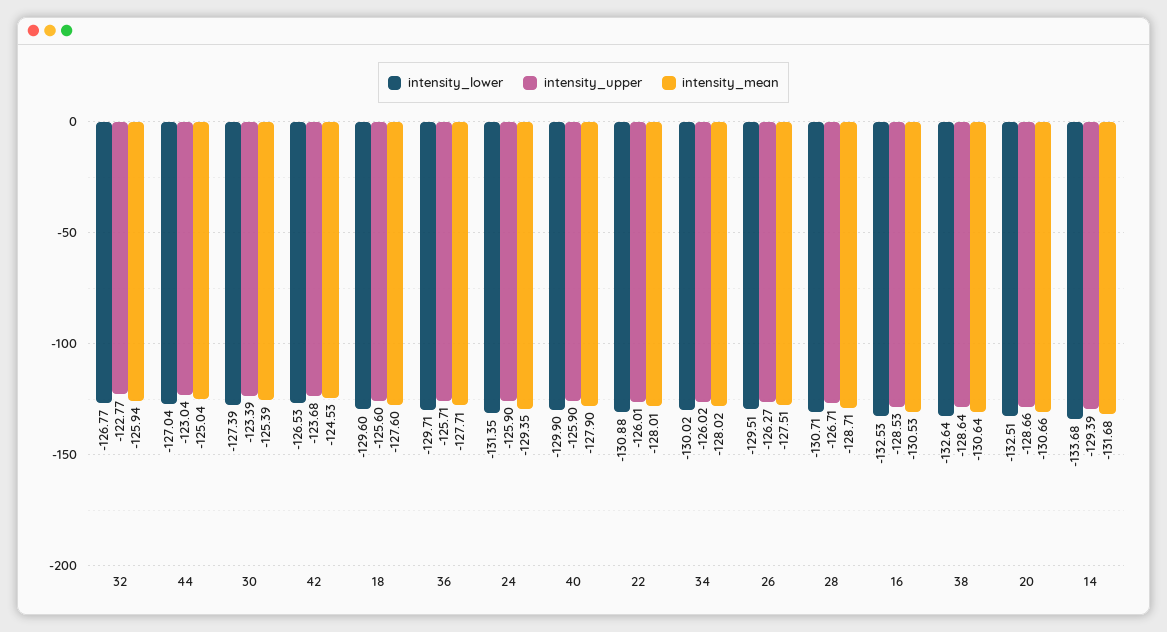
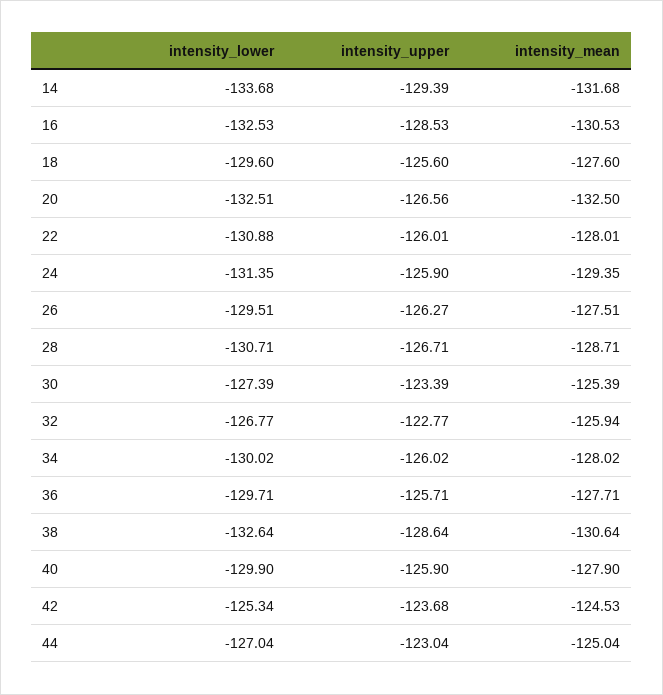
intensity_lower, 42: -126.53 -> -125.34
intensity_upper, 20: -128.66 -> -126.56
intensity_mean, 20: -130.66 -> -132.5

